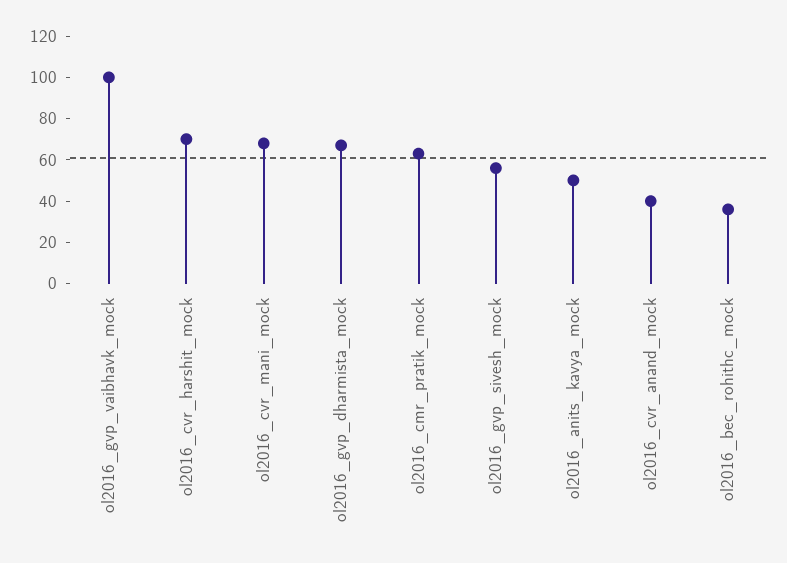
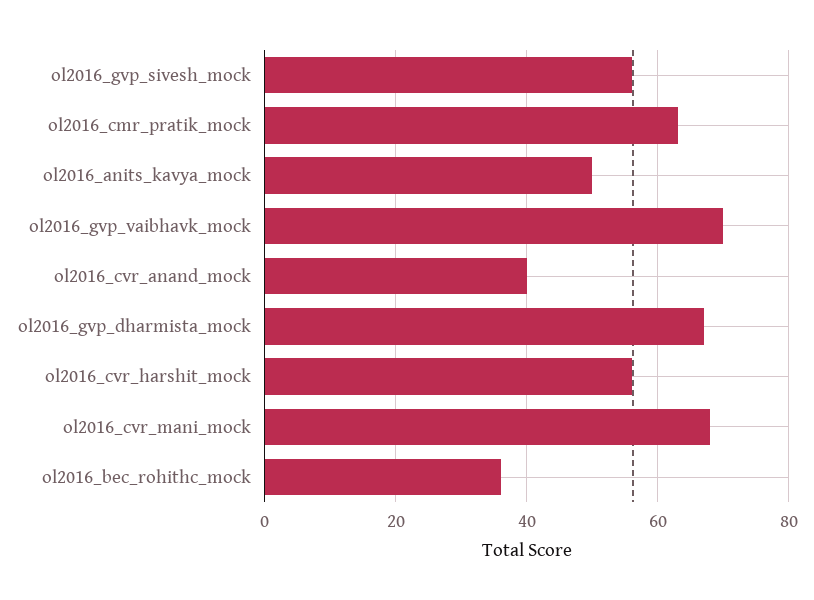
ol2016_gvp_vaibhavk_mock: 100 -> 70
ol2016_cvr_harshit_mock: 70 -> 55

